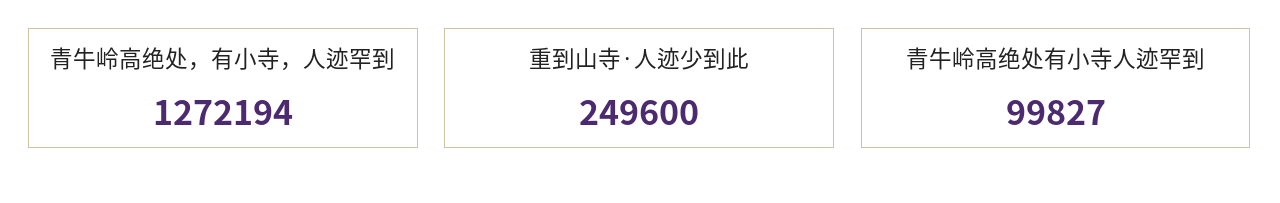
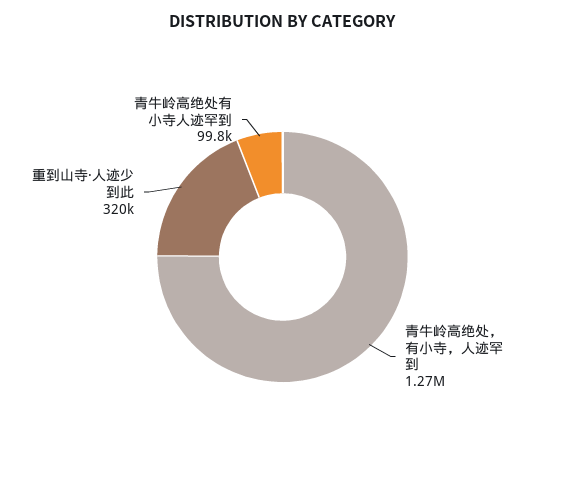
重到山寺·人迹少到此: 249600 -> 320000

